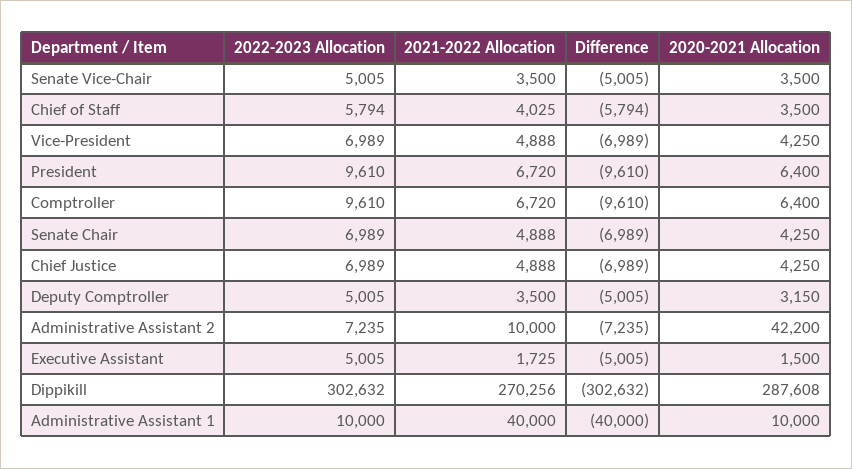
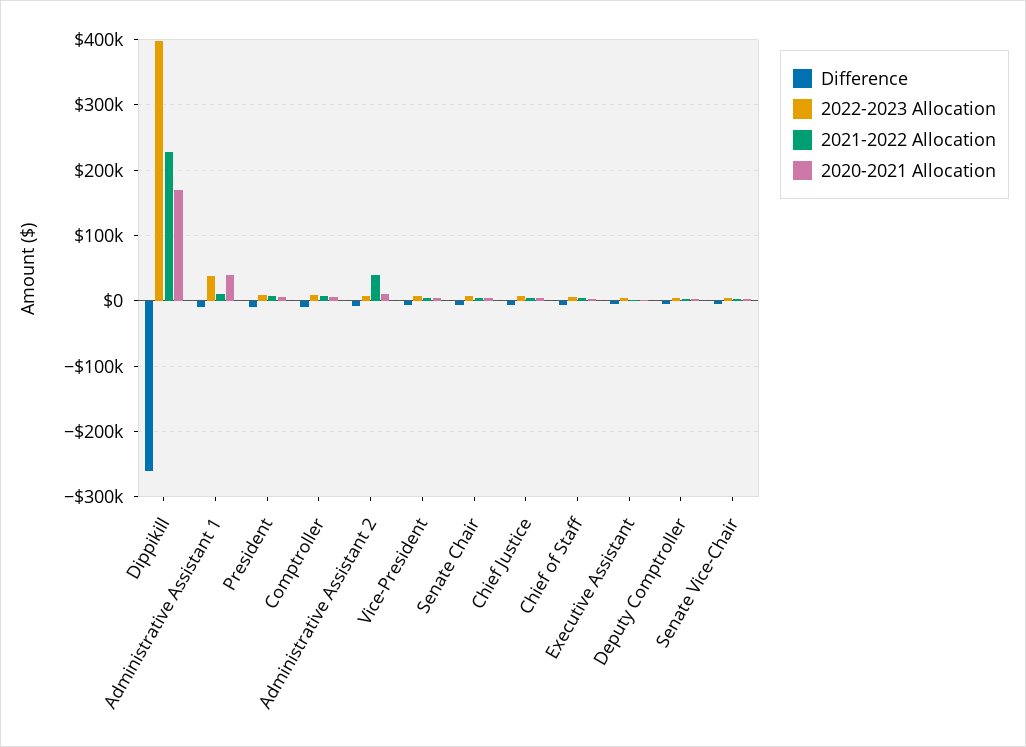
2021-2022 Allocation, Administrative Assistant 2: 10000 -> 40000
2020-2021 Allocation, Administrative Assistant 2: 42200 -> 10000
2022-2023 Allocation, Dippikill: 302632 -> 400000
2021-2022 Allocation, Dippikill: 270256 -> 230000
Difference, Dippikill: -302632 -> -260000
2020-2021 Allocation, Dippikill: 287608 -> 170000
2022-2023 Allocation, Administrative Assistant 1: 10000 -> 40000
2021-2022 Allocation, Administrative Assistant 1: 40000 -> 10000
Difference, Administrative Assistant 1: -40000 -> -10000
2020-2021 Allocation, Administrative Assistant 1: 10000 -> 40000

